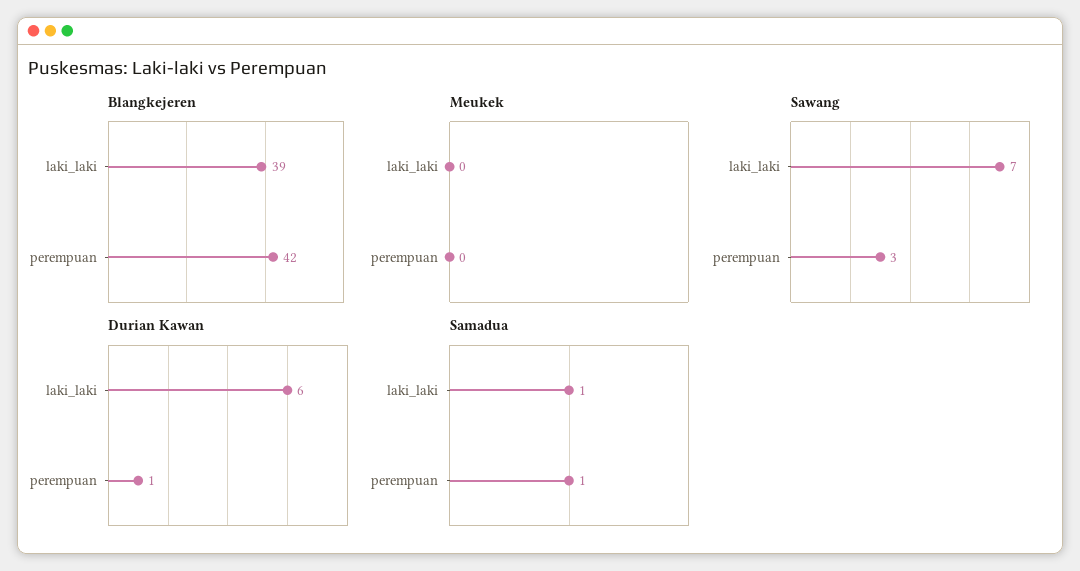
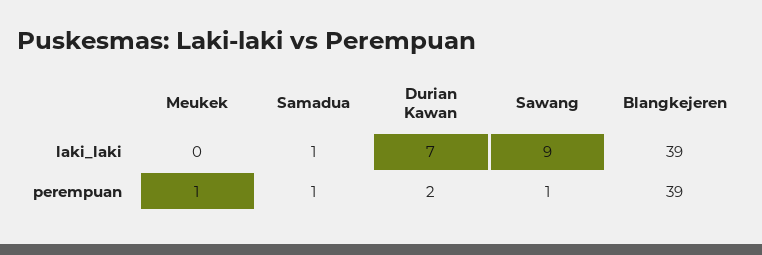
Blangkejeren, perempuan: 42 -> 39
Meukek, perempuan: 0 -> 1
Sawang, laki_laki: 7 -> 9
Sawang, perempuan: 3 -> 1
Durian Kawan, laki_laki: 6 -> 7
Durian Kawan, perempuan: 1 -> 2

